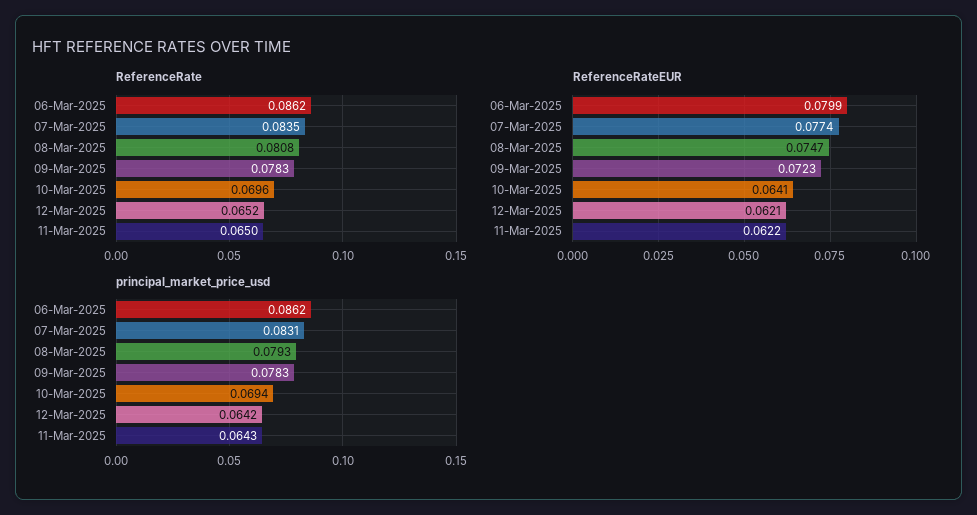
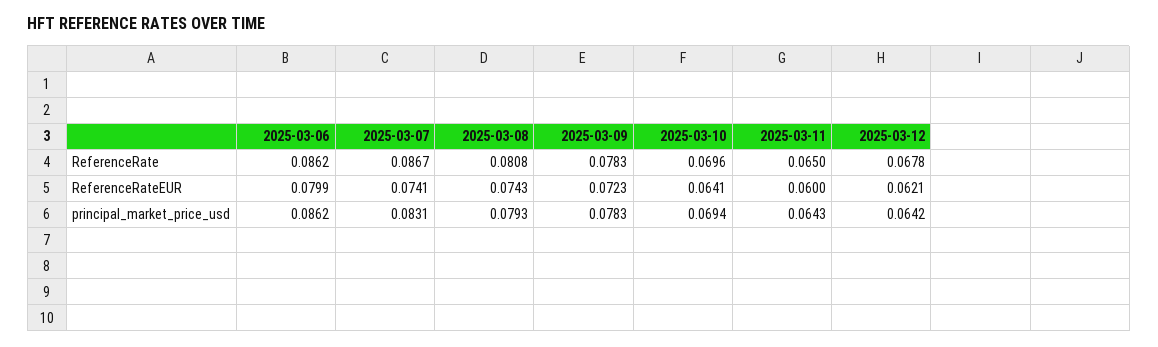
ReferenceRate, 07-Mar-2025: 0.0835 -> 0.0867
ReferenceRate, 12-Mar-2025: 0.0652 -> 0.0678
ReferenceRateEUR, 07-Mar-2025: 0.0774 -> 0.0741
ReferenceRateEUR, 08-Mar-2025: 0.0747 -> 0.0743
ReferenceRateEUR, 11-Mar-2025: 0.0622 -> 0.06

